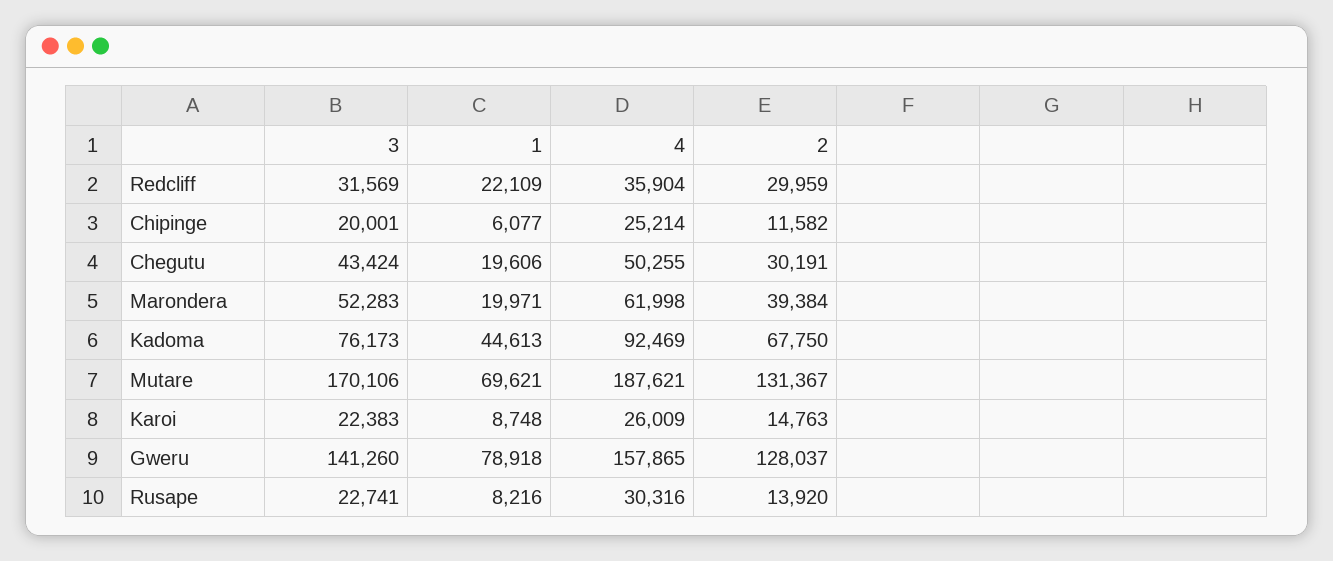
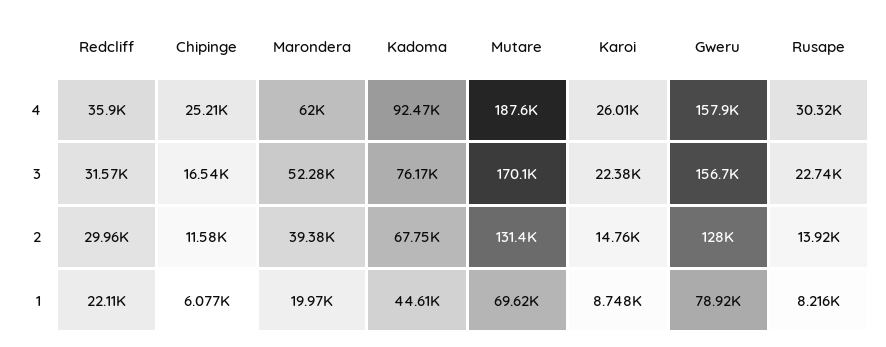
3, Chipinge: 20001 -> 16540
3, Chegutu: 43424 -> none
1, Chegutu: 19606 -> none
4, Chegutu: 50255 -> none
2, Chegutu: 30191 -> none
3, Gweru: 141260 -> 156700

